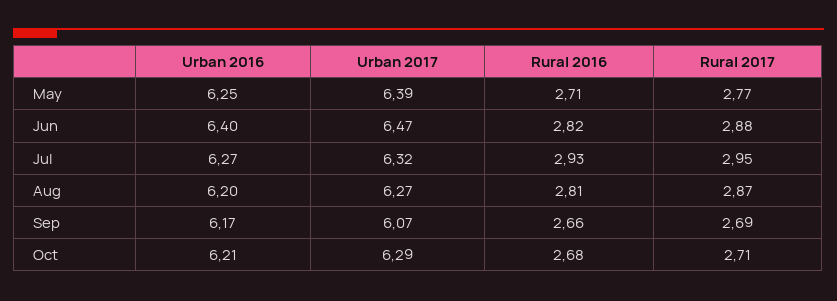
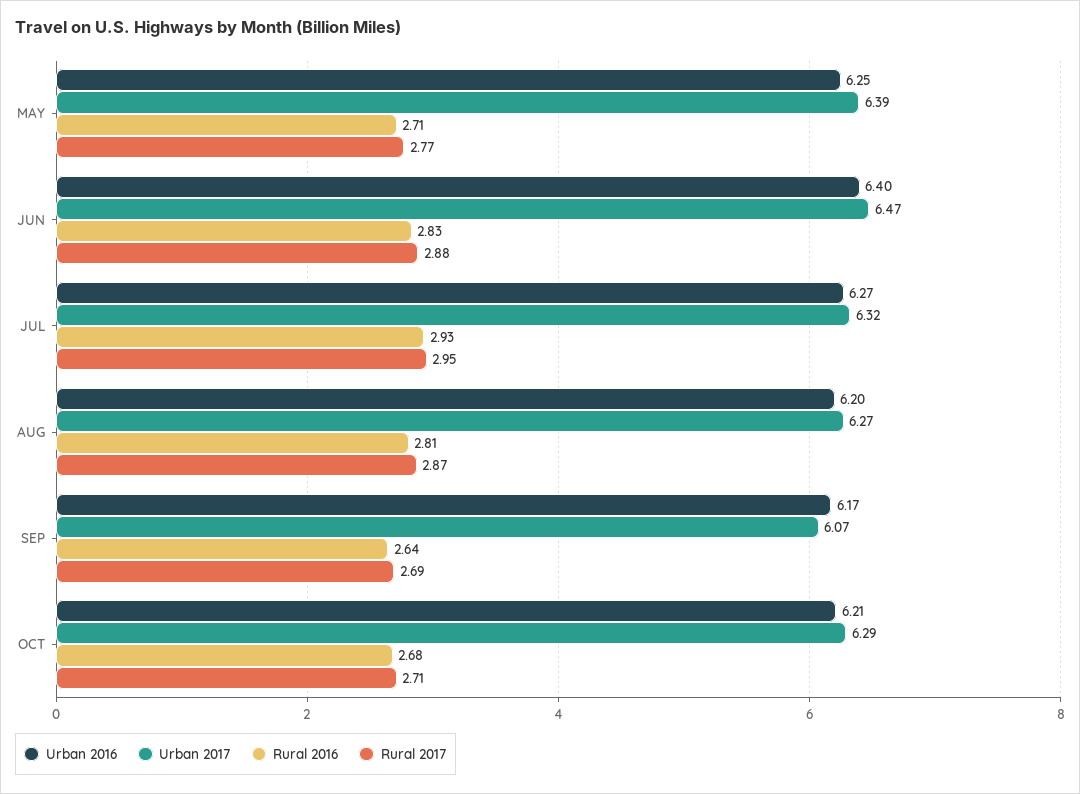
Rural 2016, Jun: 2.82 -> 2.83
Rural 2016, Sep: 2.66 -> 2.64

